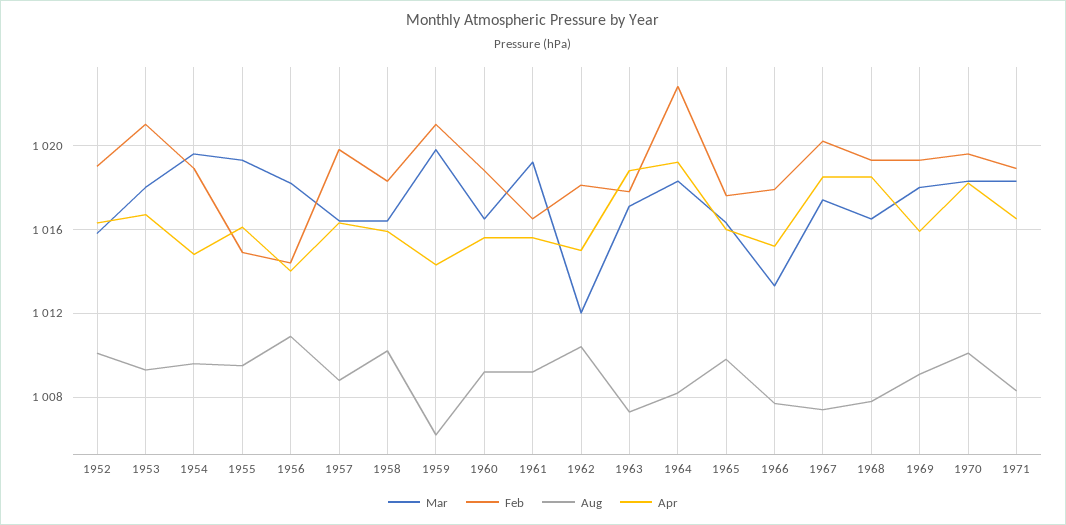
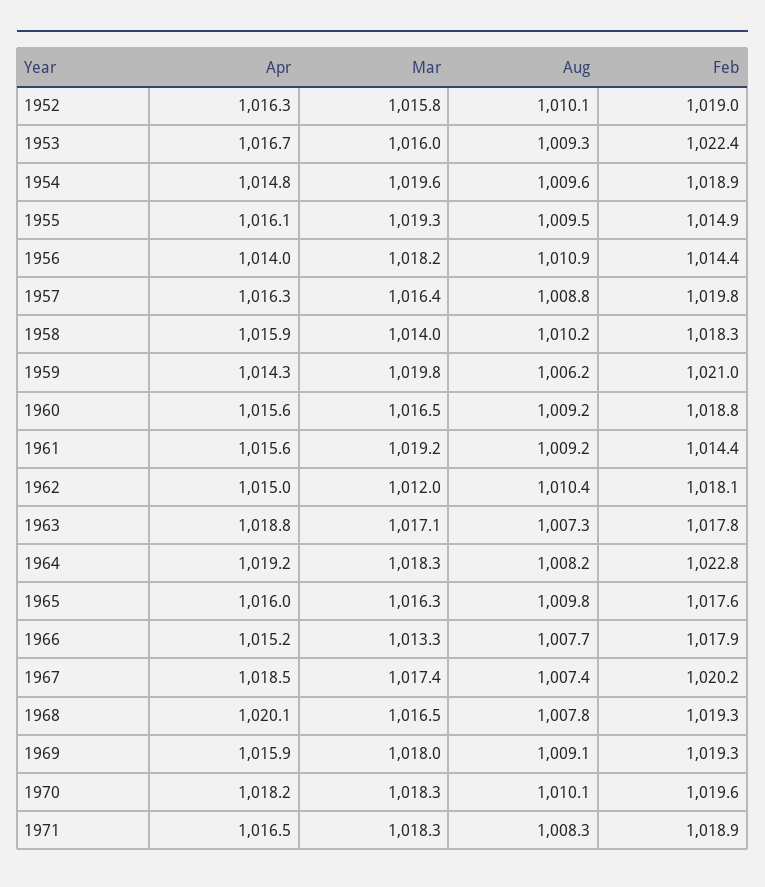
Mar, 1953: 1018 -> 1016
Feb, 1953: 1021 -> 1022.4
Mar, 1958: 1016.5 -> 1014
Feb, 1961: 1016.5 -> 1014.4
Apr, 1968: 1018.5 -> 1020.1

